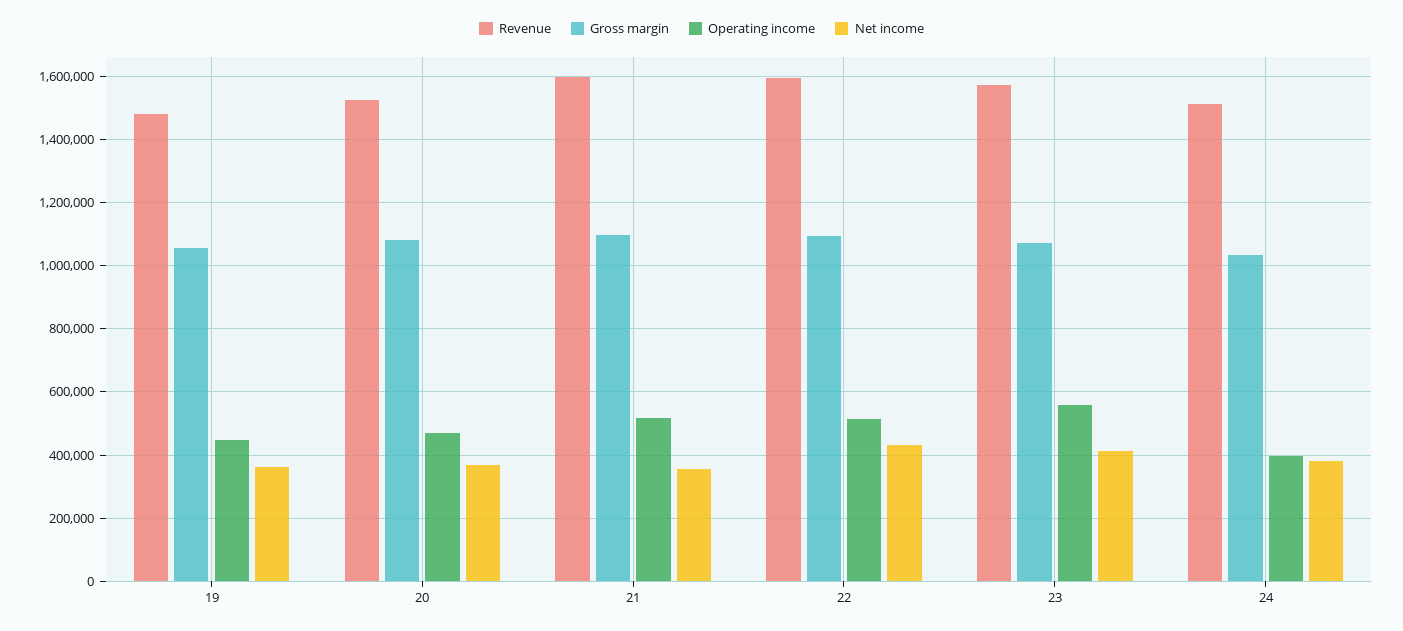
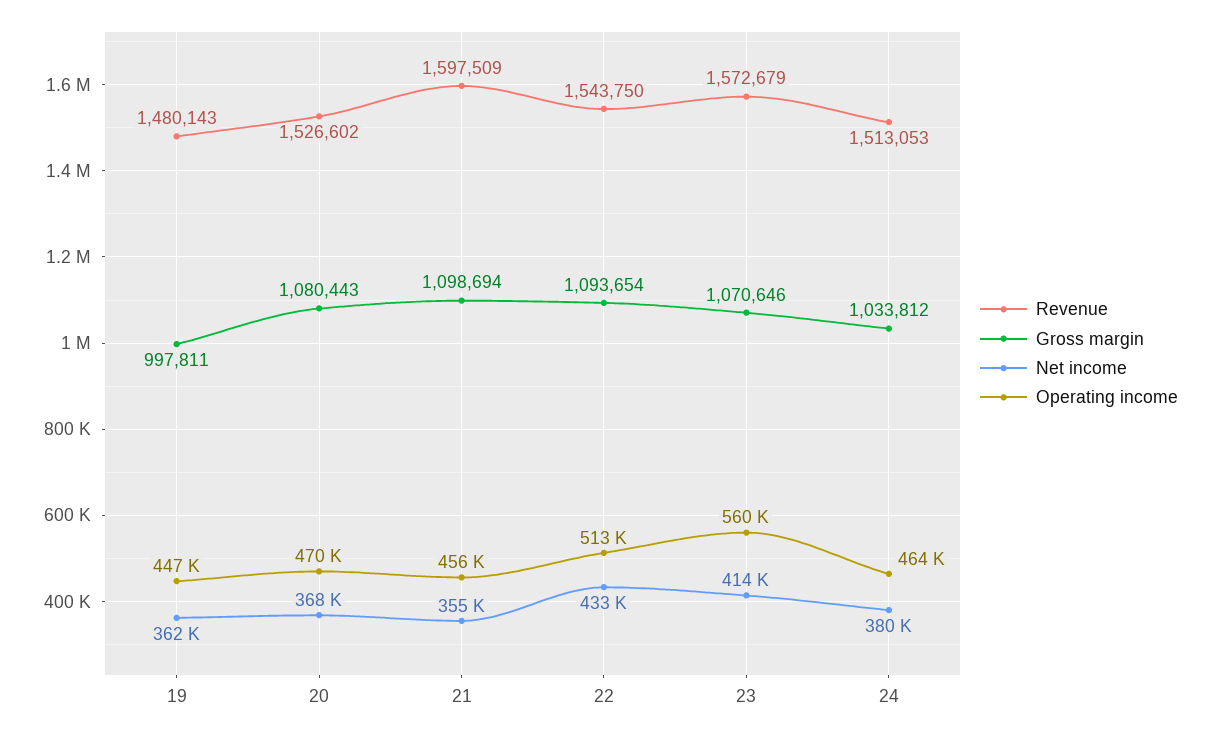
Gross margin, 19: 1060000 -> 997811
Operating income, 21: 520000 -> 456000
Revenue, 22: 1600000 -> 1543750
Operating income, 24: 400000 -> 464000

